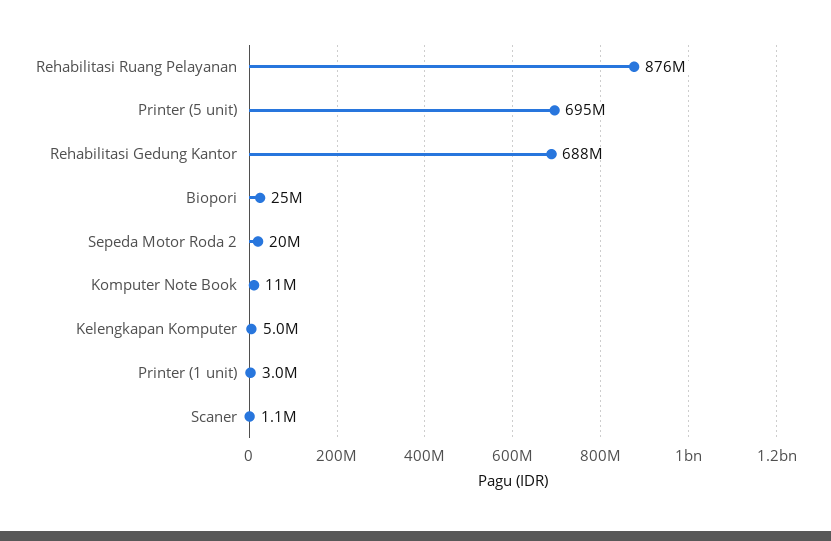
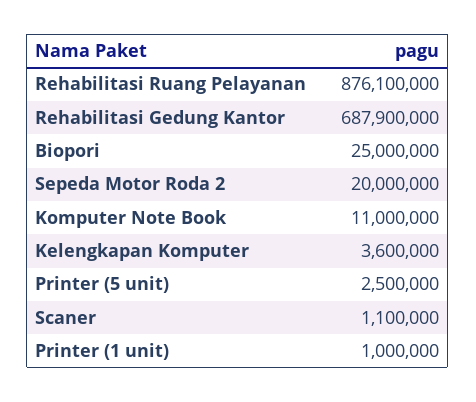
Printer (5 unit): 695000000 -> 2500000
Kelengkapan Komputer: 5000000 -> 3600000
Printer (1 unit): 3000000 -> 1000000

